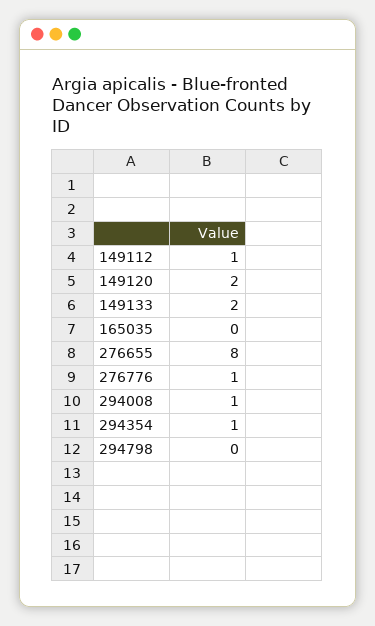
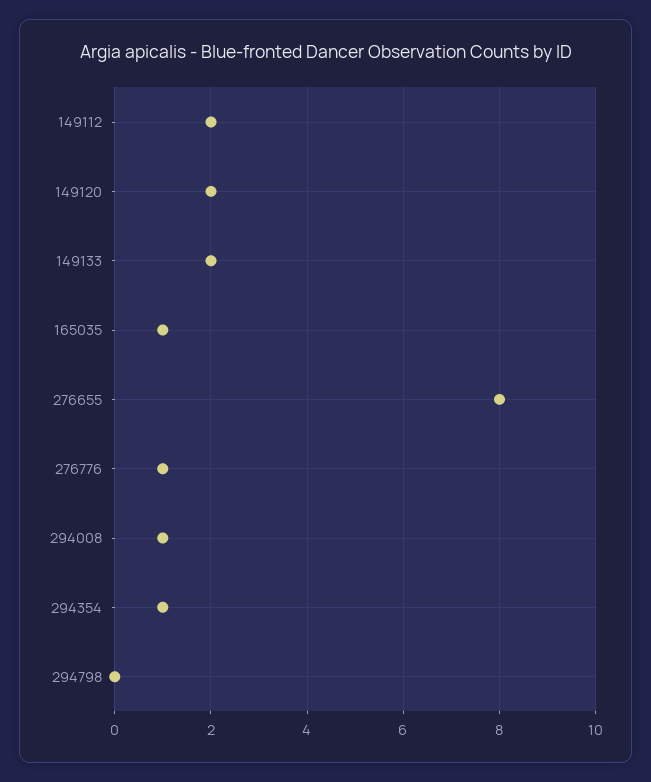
149112: 1 -> 2
165035: 0 -> 1

